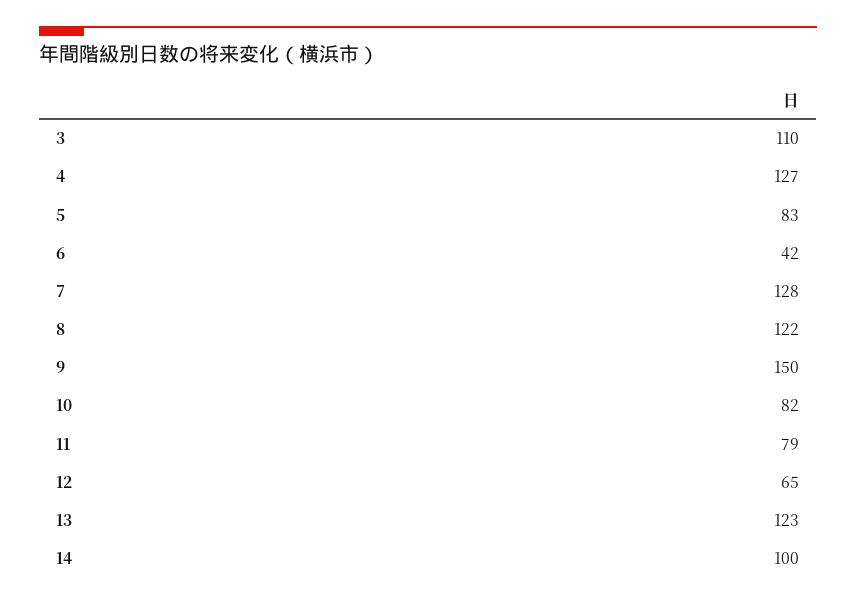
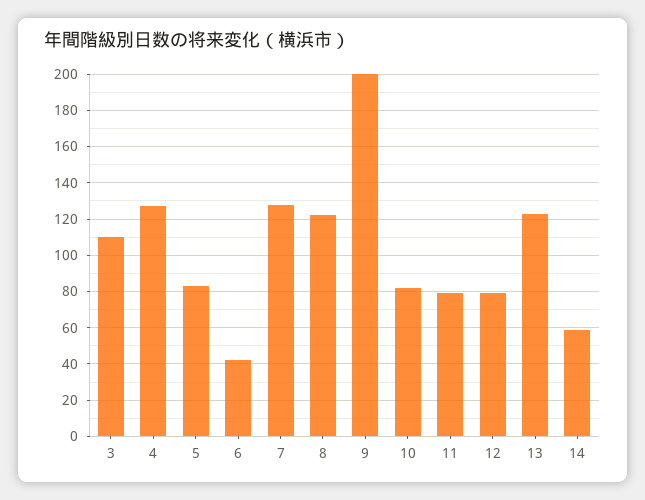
9: 150 -> 200
12: 65 -> 80
14: 100 -> 60

